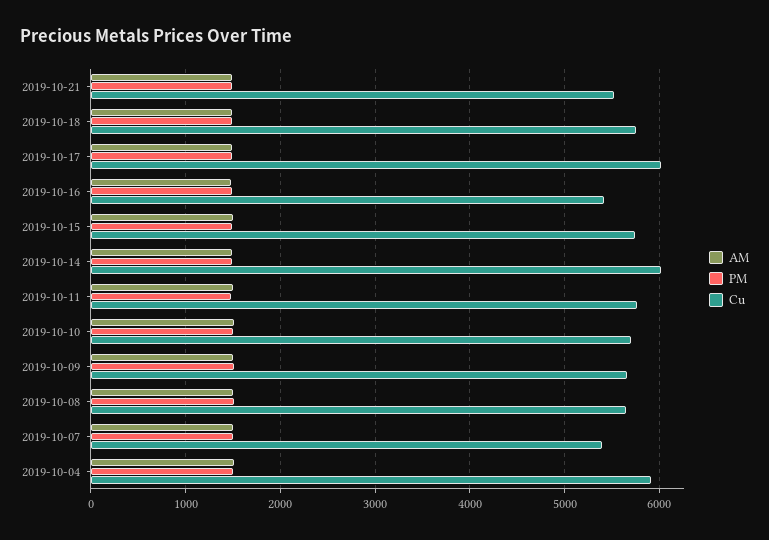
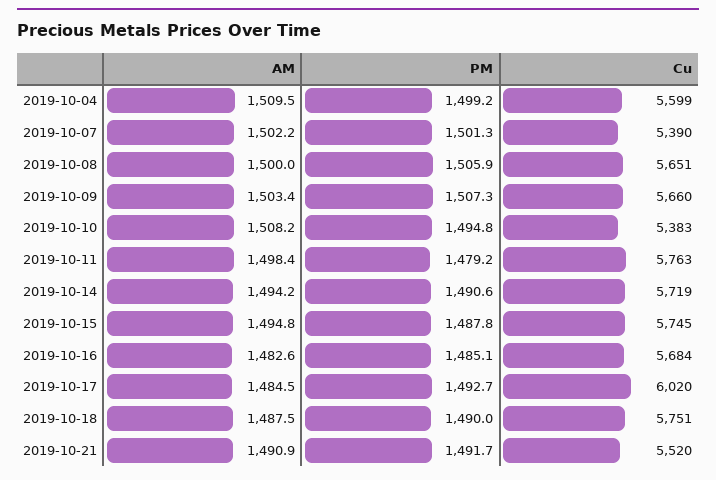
Cu, 2019-10-16: 5400 -> 5684
Cu, 2019-10-14: 6000 -> 5719
Cu, 2019-10-10: 5700 -> 5383
Cu, 2019-10-04: 5900 -> 5599

